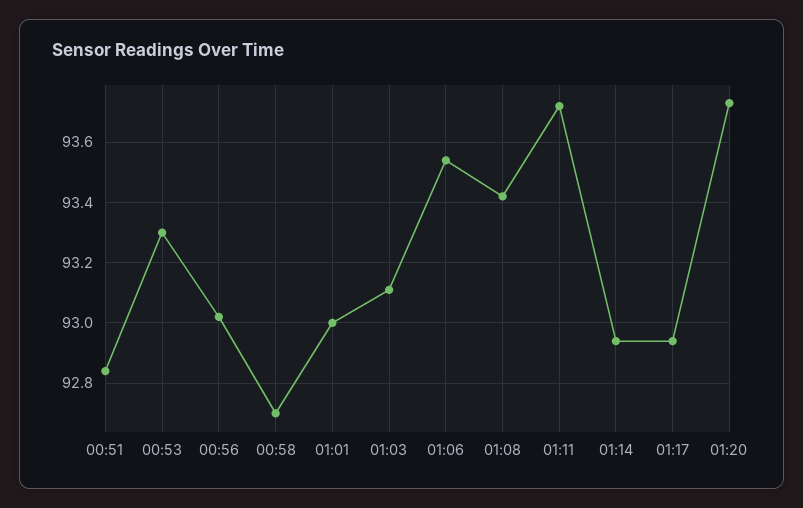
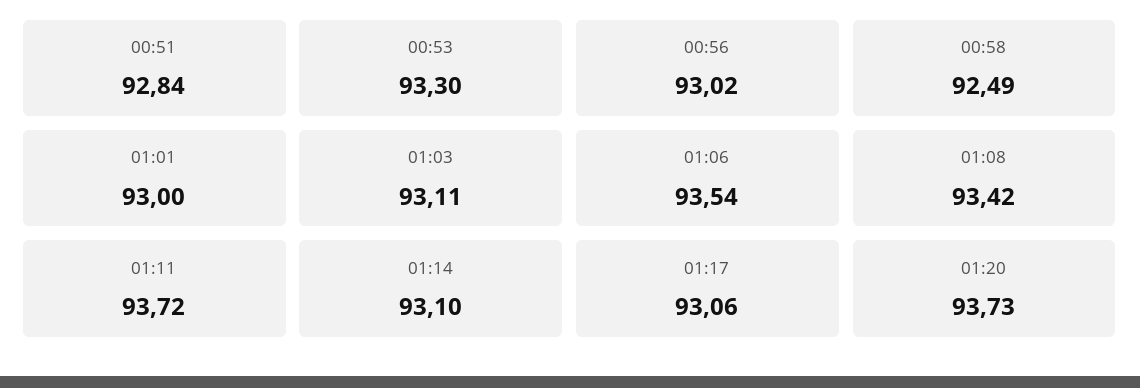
00:58: 92.7 -> 92.49
01:14: 92.95 -> 93.1
01:17: 92.95 -> 93.06

